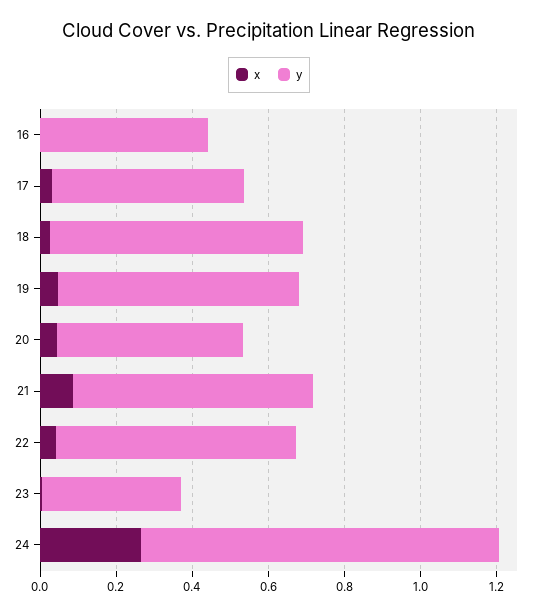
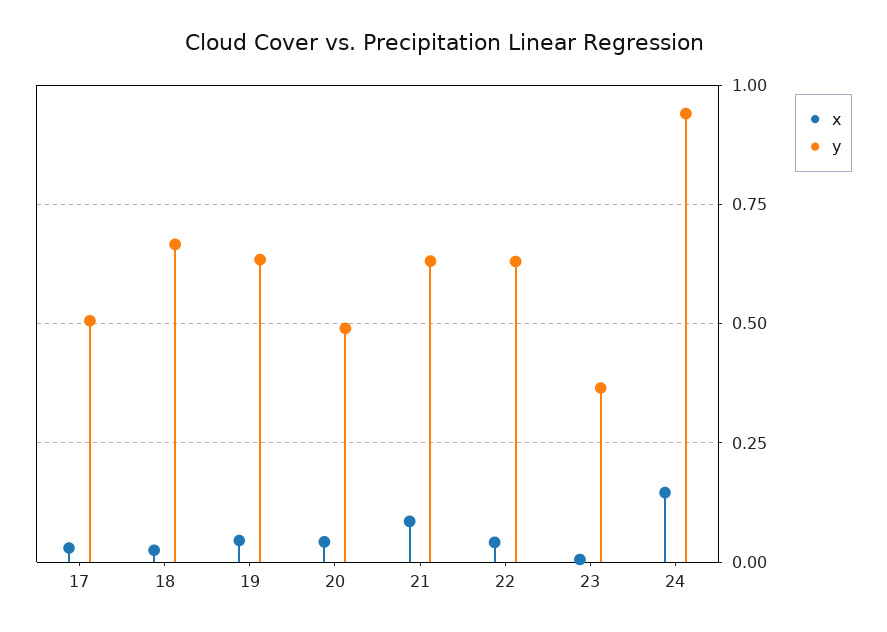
x, 16: 0 -> none
y, 16: 0.45 -> none
x, 24: 0.25 -> 0.15

